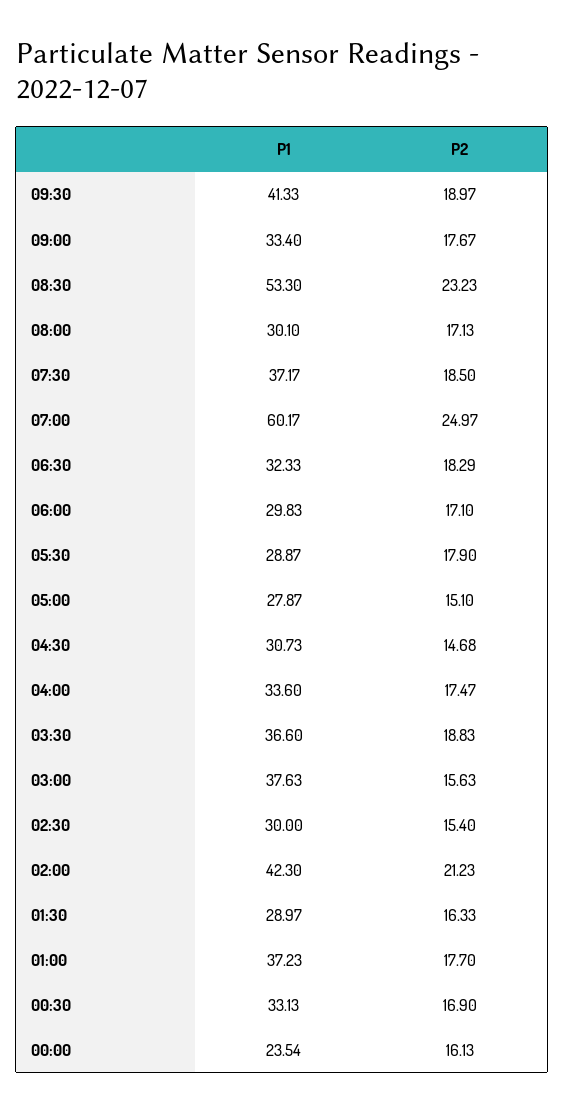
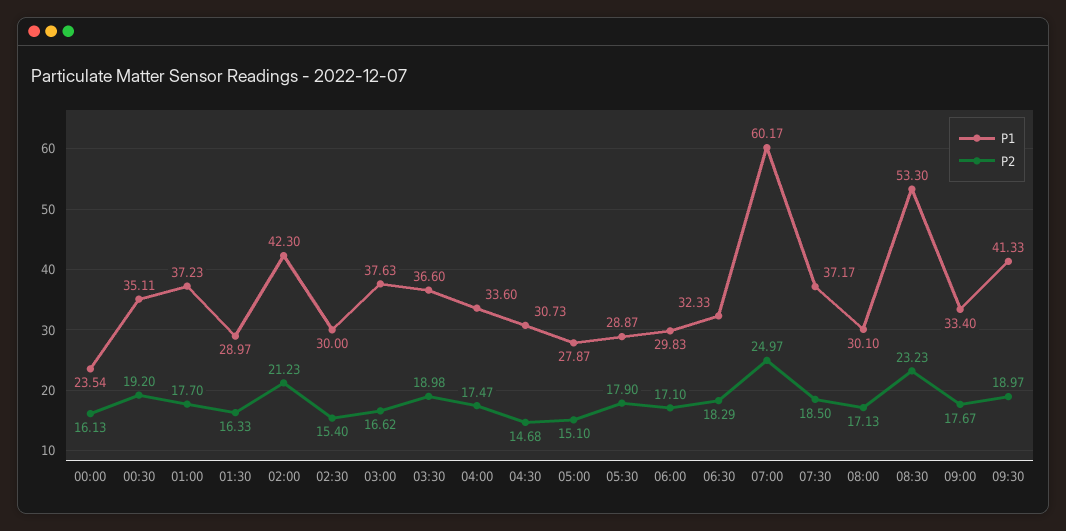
P2, 03:30: 18.83 -> 18.98
P2, 03:00: 15.63 -> 16.62
P1, 00:30: 33.13 -> 35.11
P2, 00:30: 16.9 -> 19.2

